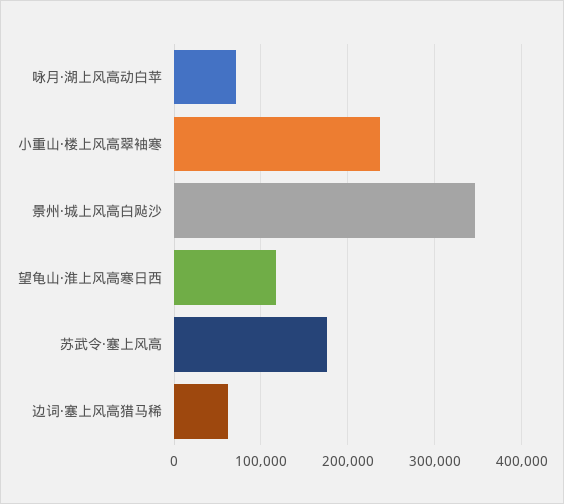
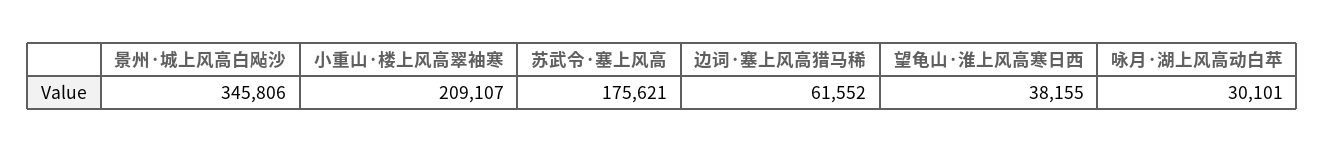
咏月·湖上风高动白苹: 70000 -> 30101
小重山·楼上风高翠袖寒: 240000 -> 209107
望龟山·淮上风高寒日西: 120000 -> 38155

